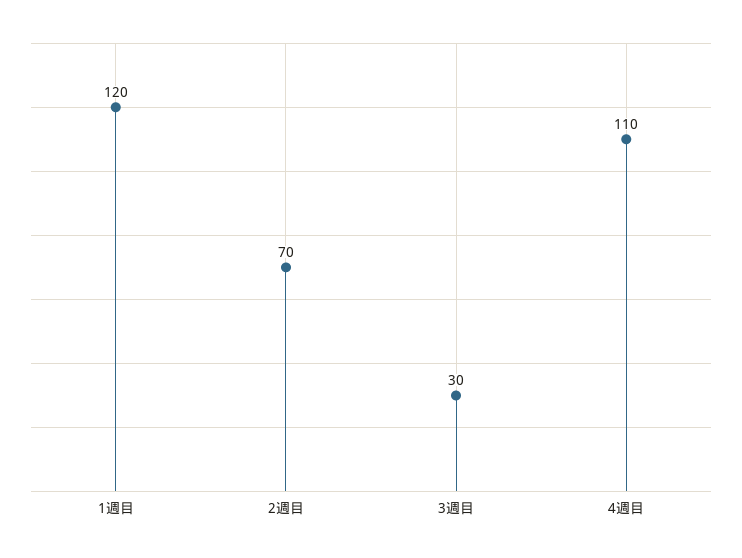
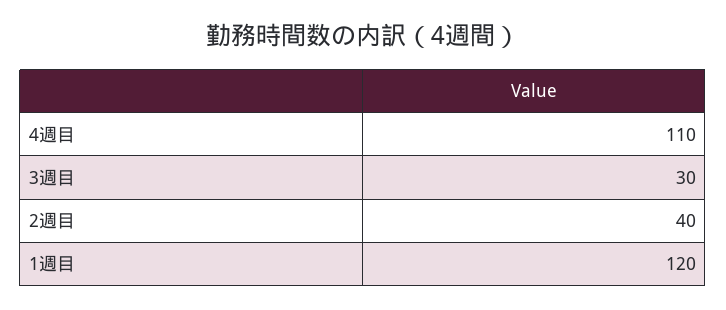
2週目: 70 -> 40

